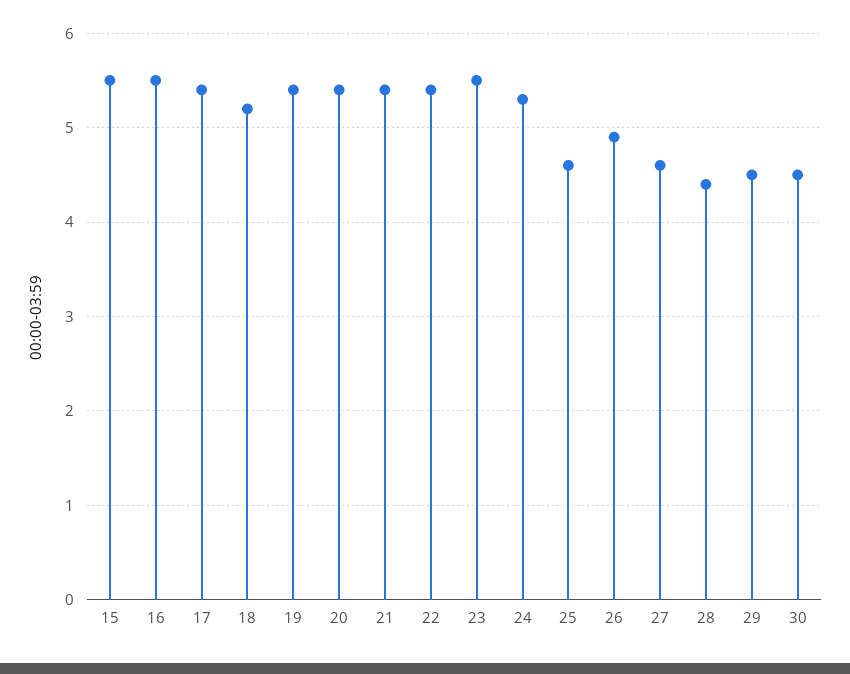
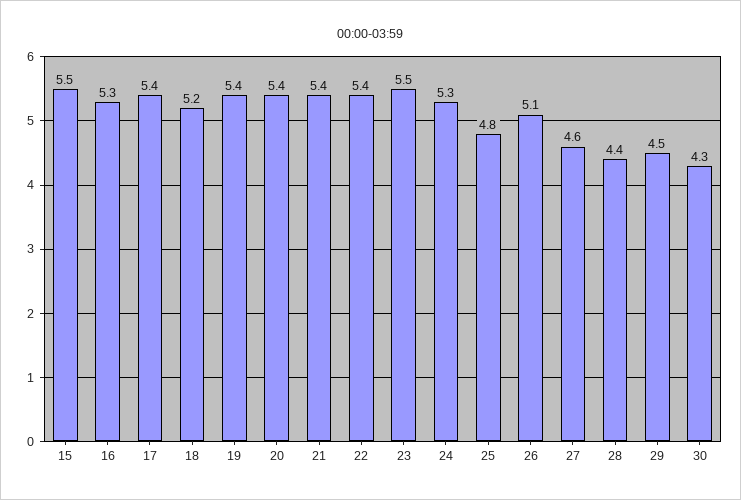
16: 5.5 -> 5.3
25: 4.6 -> 4.8
26: 4.9 -> 5.1
30: 4.5 -> 4.3

